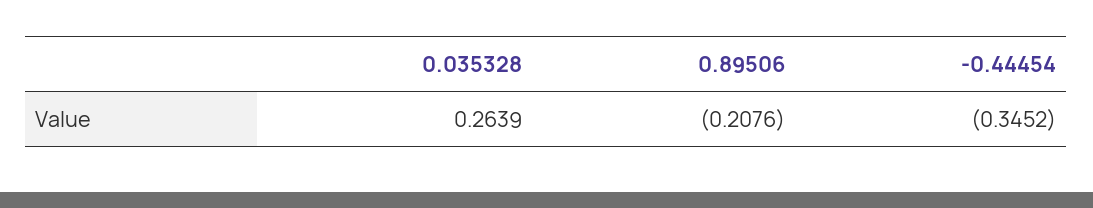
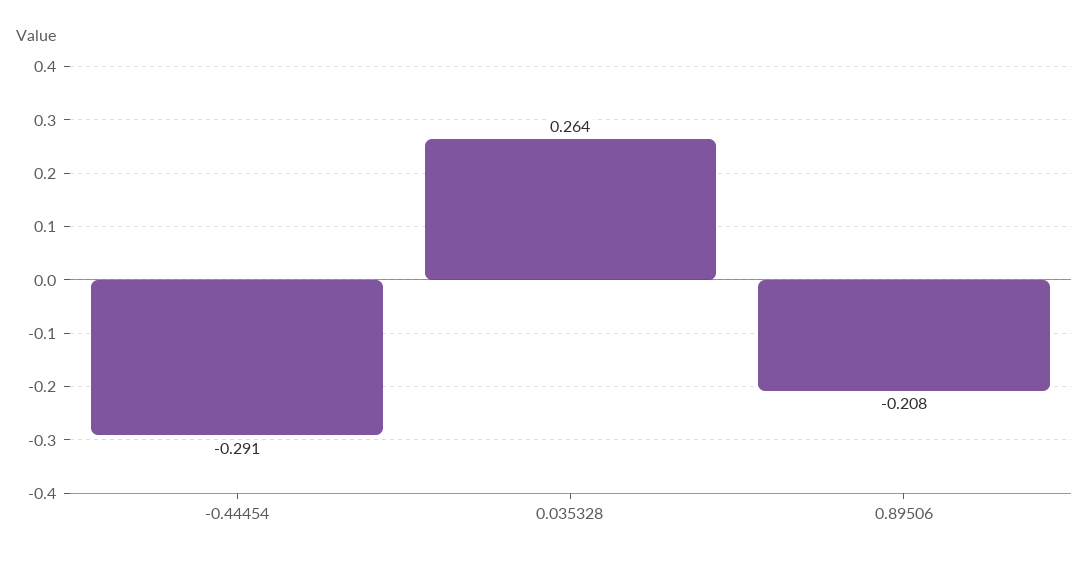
-0.44454: -0.3452 -> -0.291

